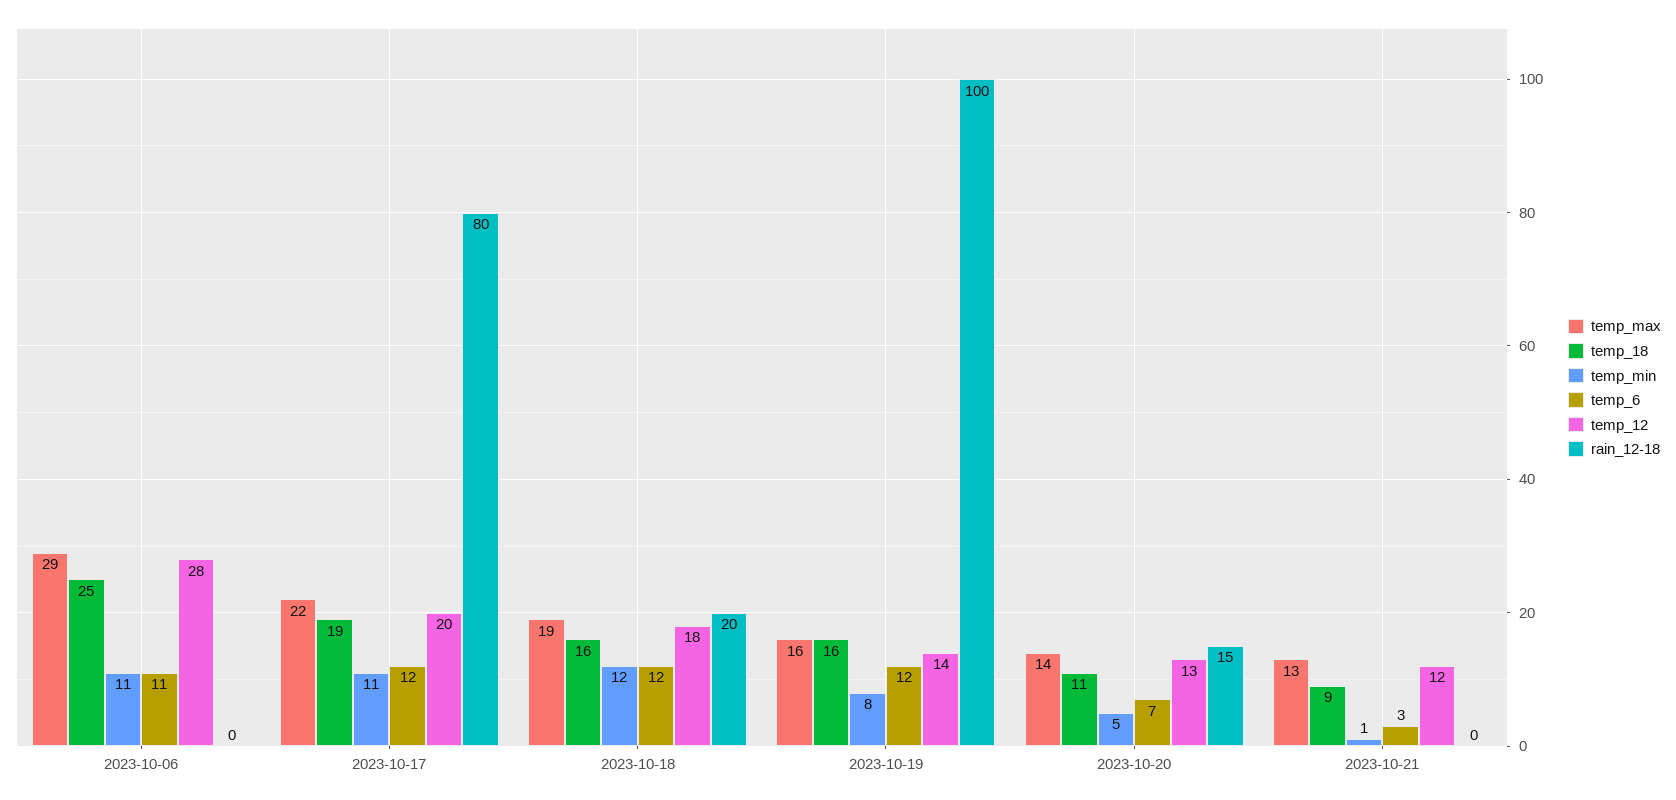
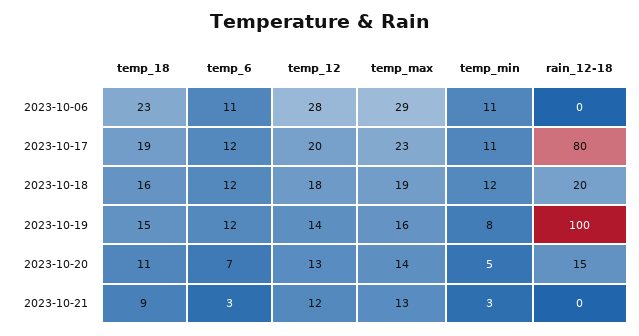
temp_18, 2023-10-06: 25 -> 23
temp_max, 2023-10-17: 22 -> 23
temp_18, 2023-10-19: 16 -> 15
temp_min, 2023-10-21: 1 -> 3

